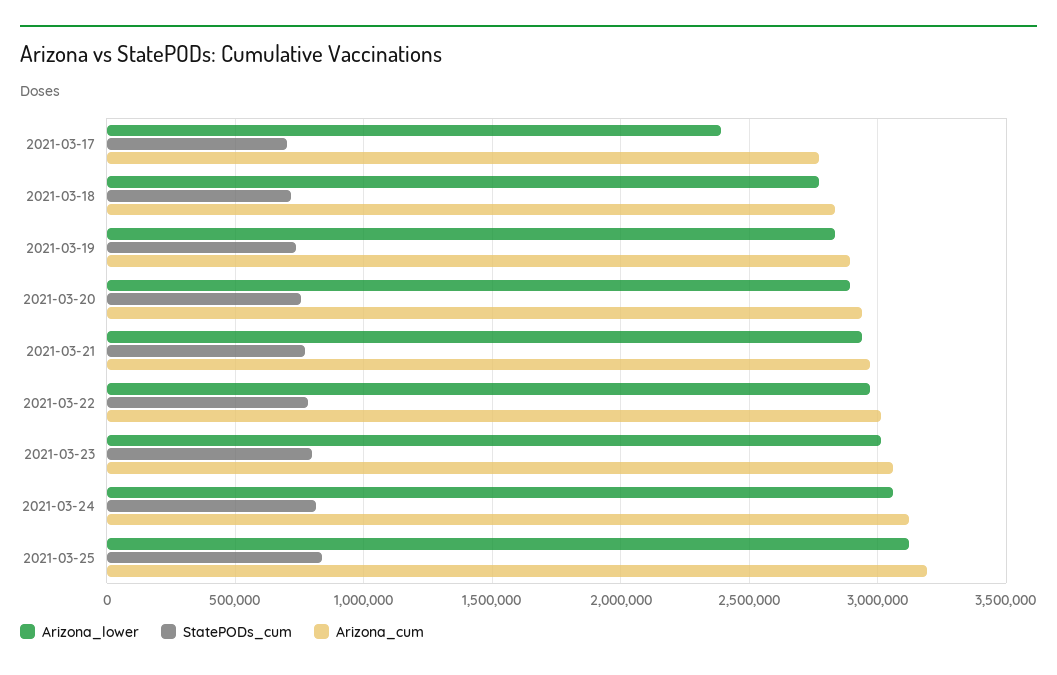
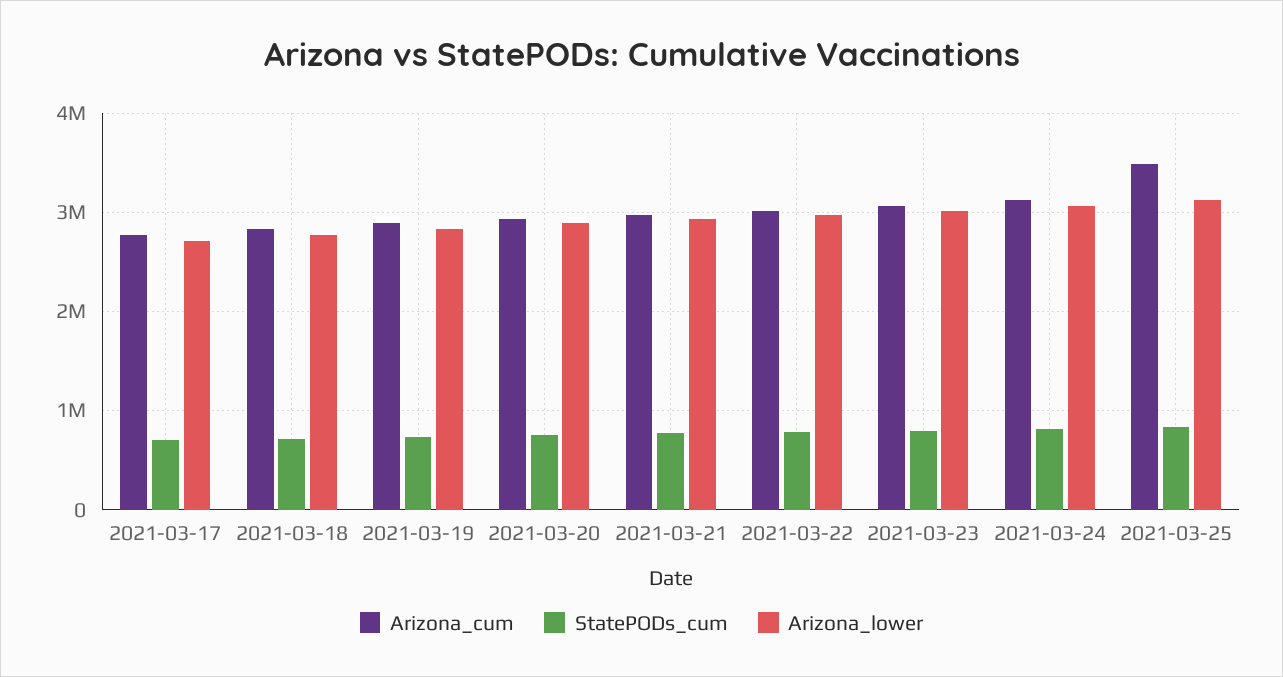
Arizona_lower, 2021-03-17: 2400000 -> 2700000
Arizona_cum, 2021-03-25: 3200000 -> 3500000

